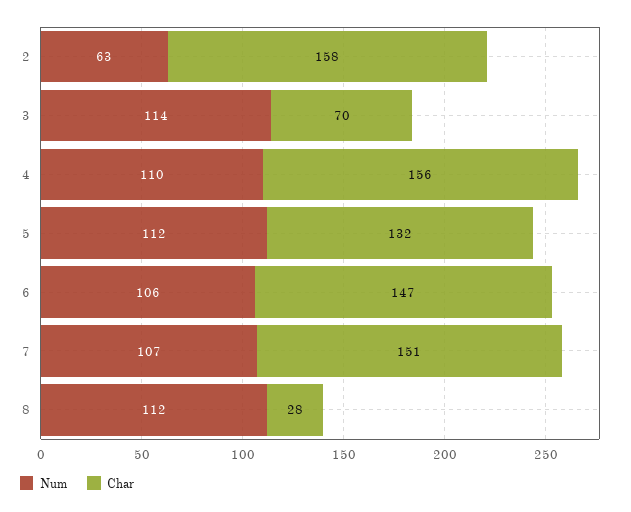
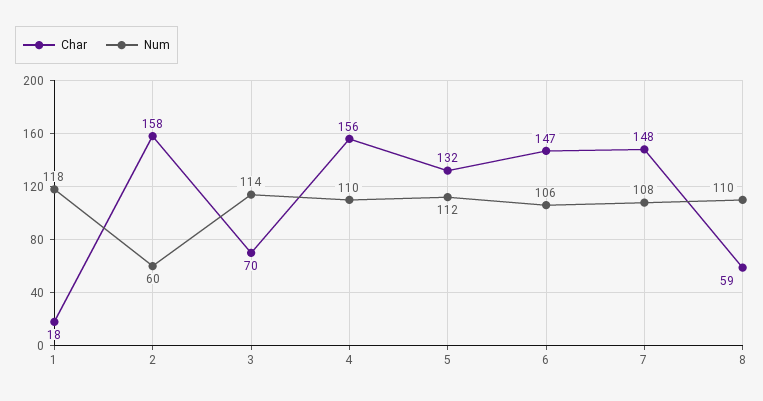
Num, 2: 63 -> 60
Num, 7: 107 -> 108
Char, 7: 151 -> 148
Num, 8: 112 -> 110
Char, 8: 28 -> 59
Char, 1: none -> 18
Num, 1: none -> 118

